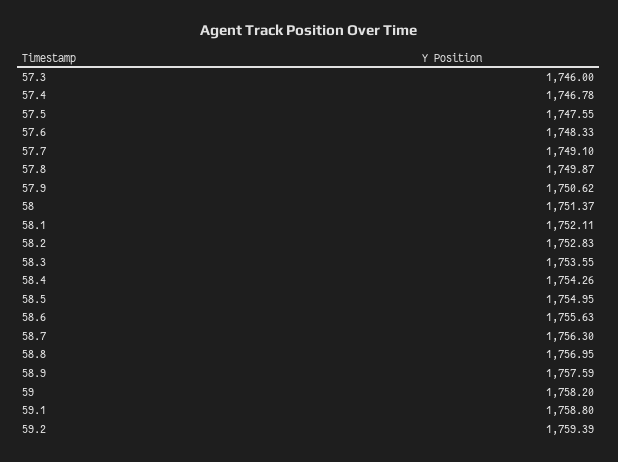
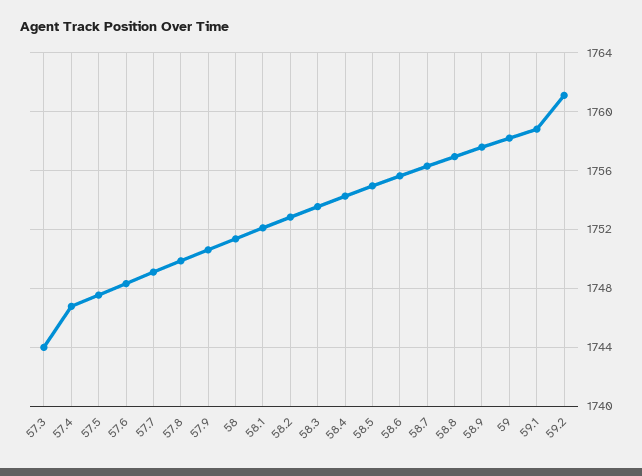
57.3: 1746 -> 1744
59.2: 1759.39 -> 1761

